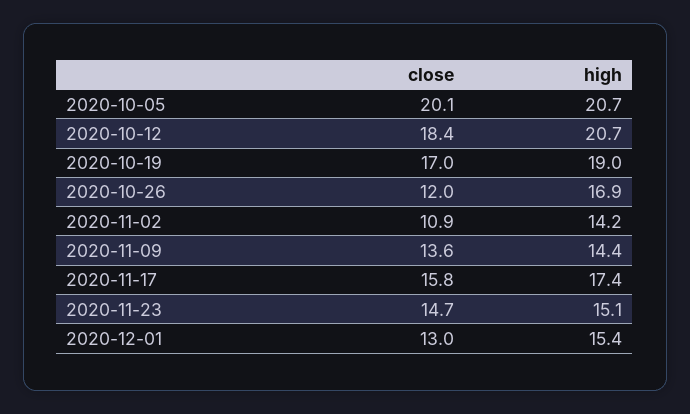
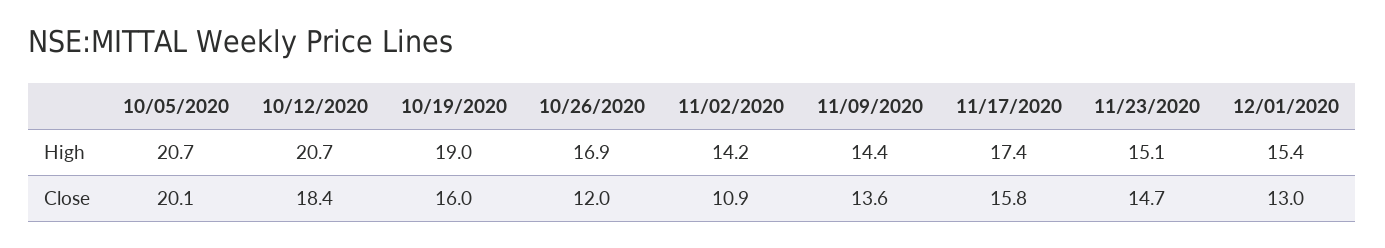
close, 2020-10-19: 17 -> 16

